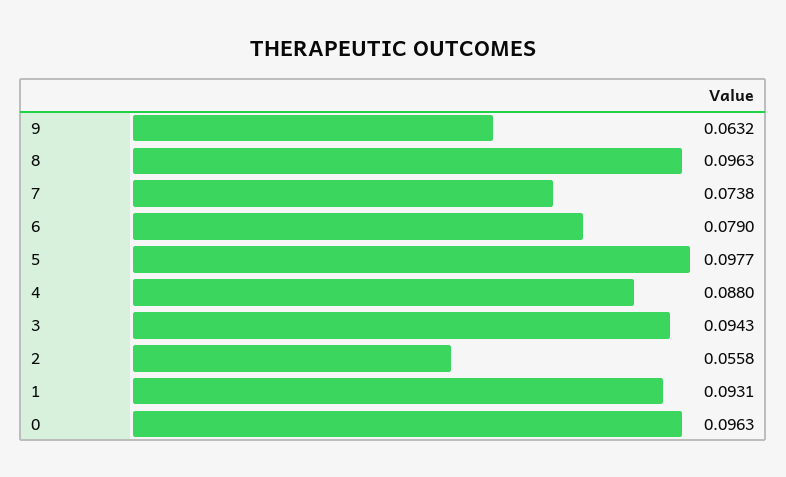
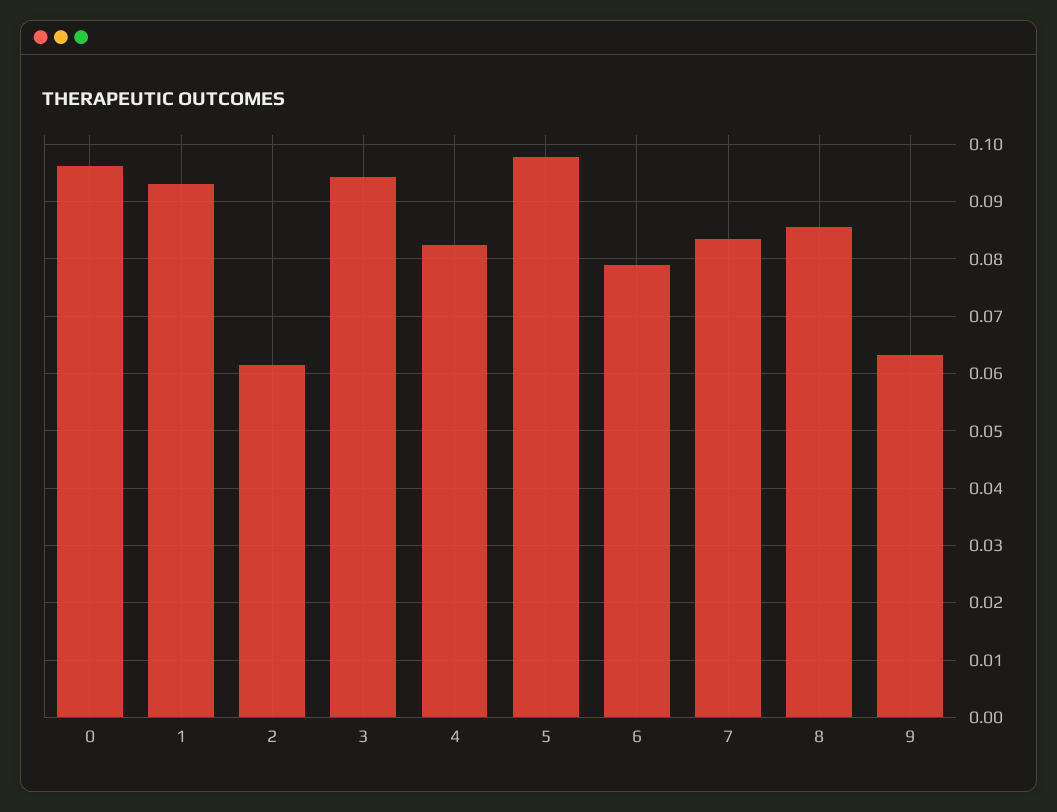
8: 0.0963 -> 0.086
7: 0.0738 -> 0.084
4: 0.088 -> 0.082
2: 0.0558 -> 0.062

